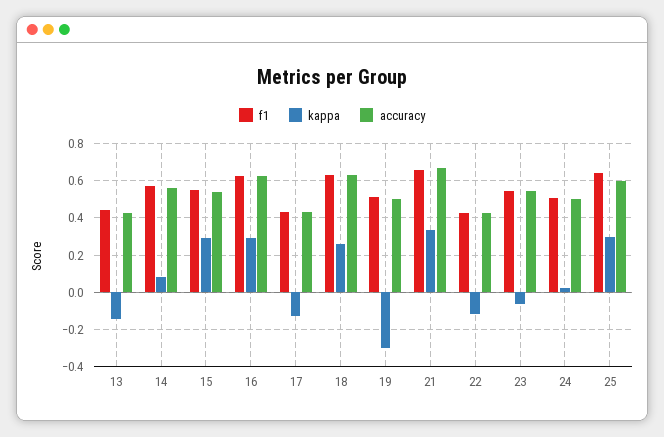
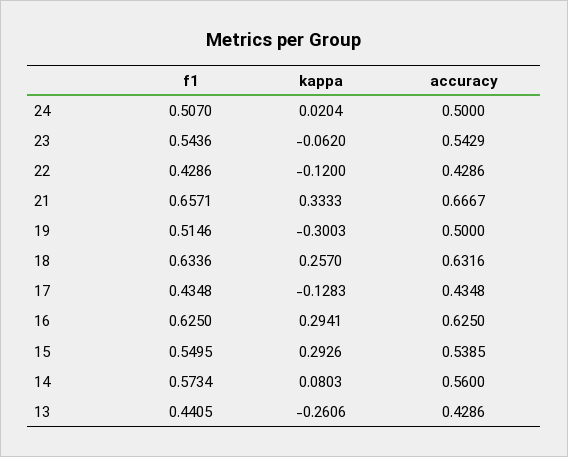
kappa, 13: -0.15 -> -0.2606
f1, 25: 0.65 -> none
kappa, 25: 0.3 -> none
accuracy, 25: 0.6 -> none

